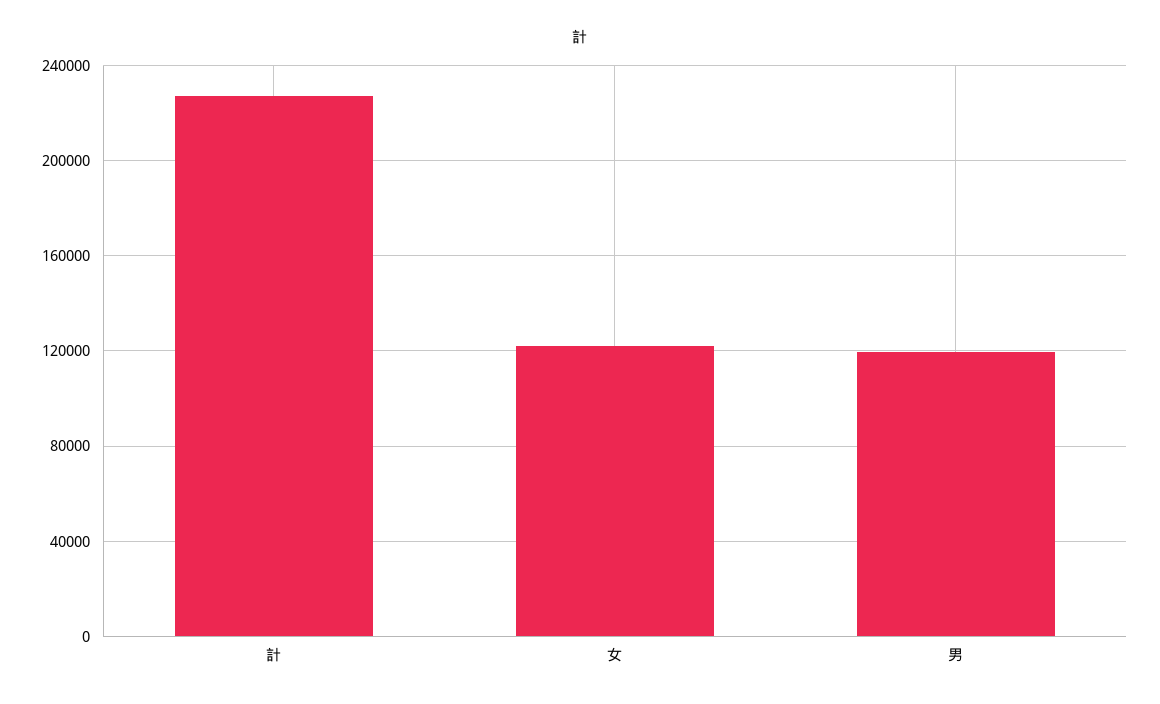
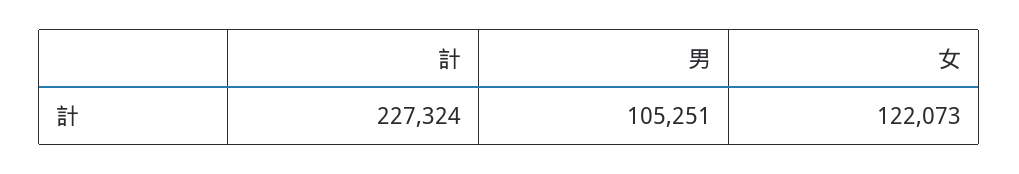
男: 120000 -> 105251

